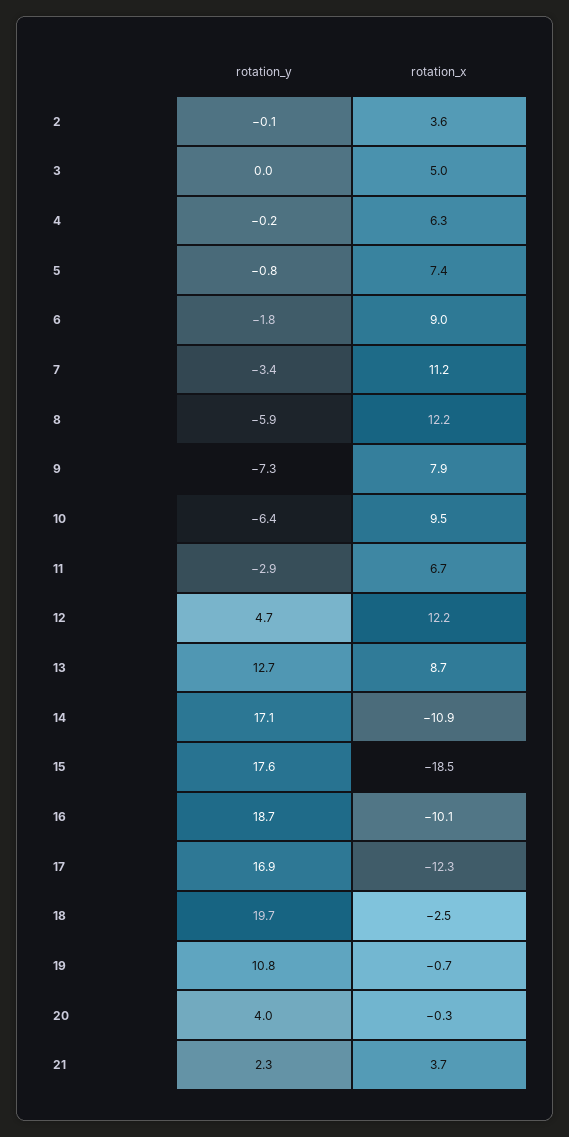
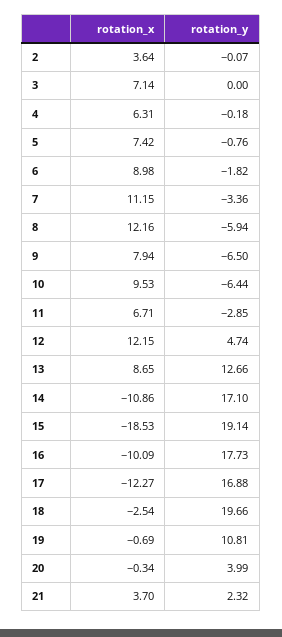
rotation_x, 3: 5 -> 7.14
rotation_y, 9: -7.3 -> -6.5
rotation_y, 15: 17.6 -> 19.14
rotation_y, 16: 18.7 -> 17.73

